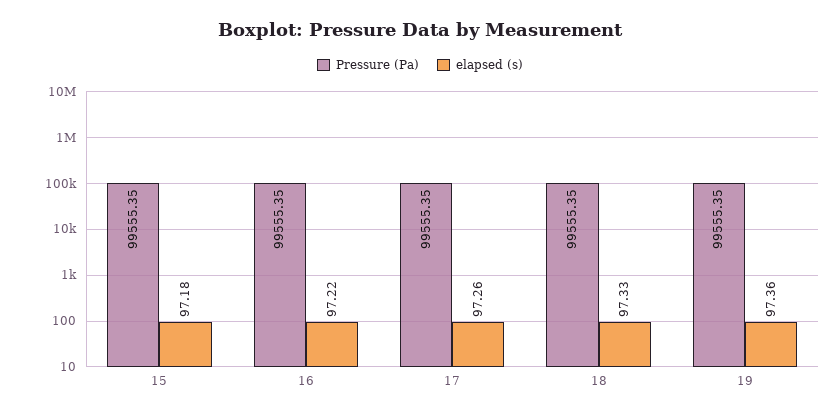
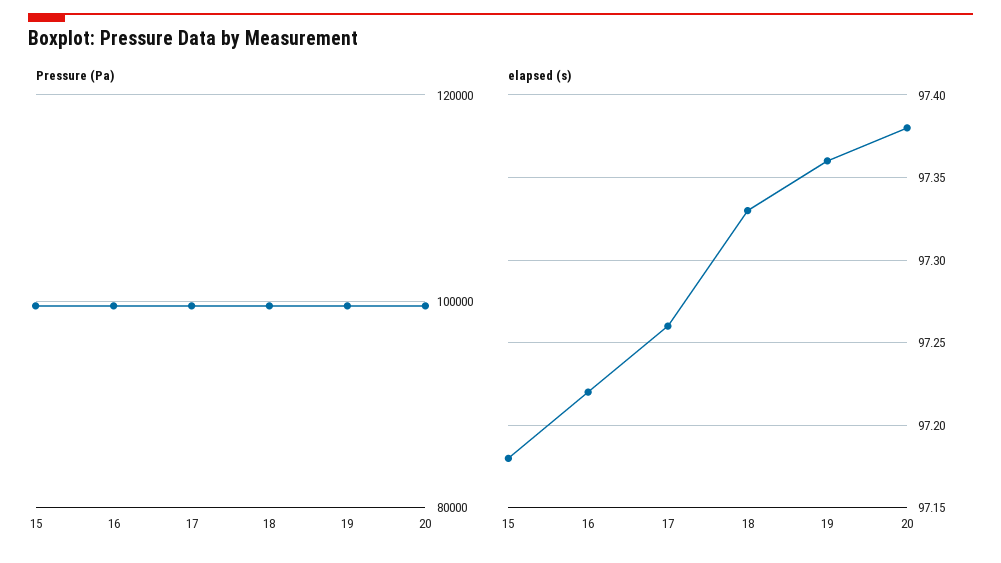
Pressure (Pa), 20: none -> 100000
elapsed (s), 20: none -> 97.38

